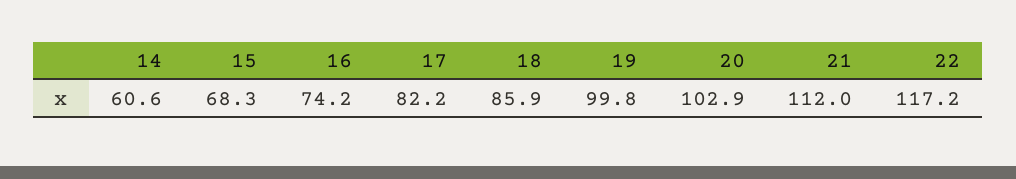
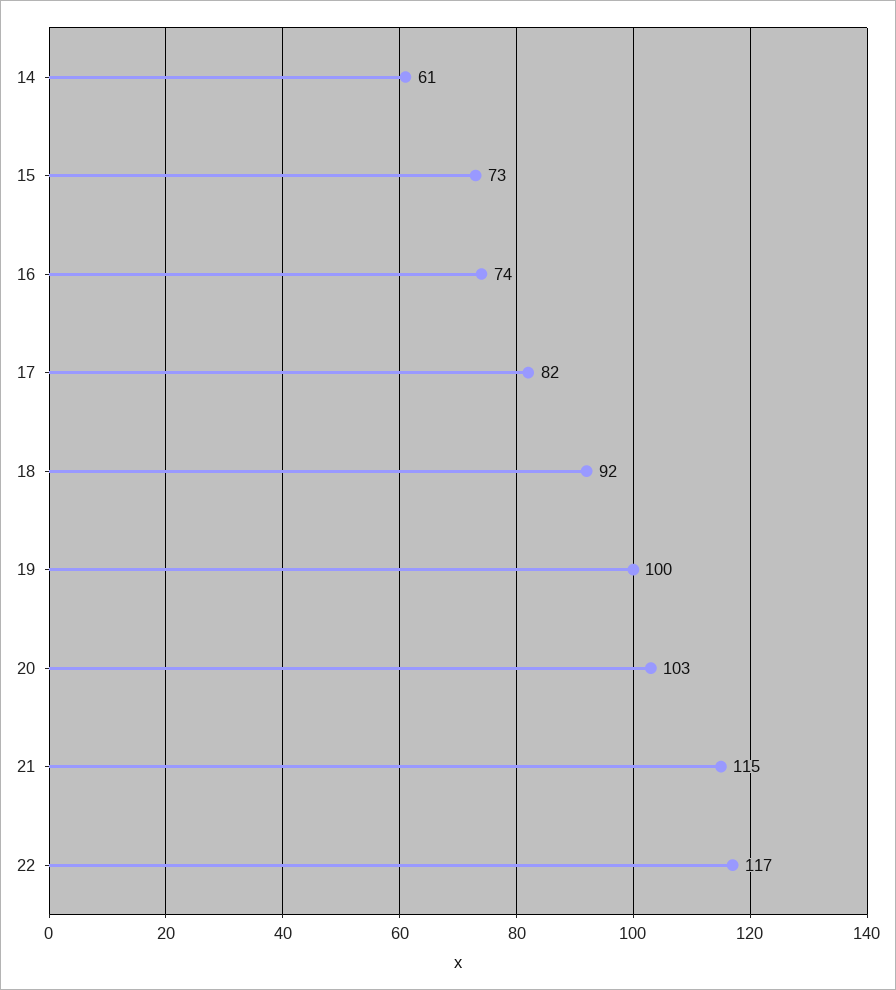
15: 68.3 -> 73
18: 85.9 -> 92
21: 112 -> 115

